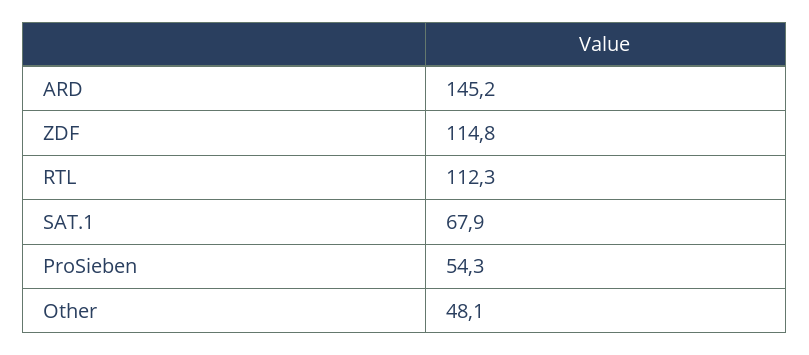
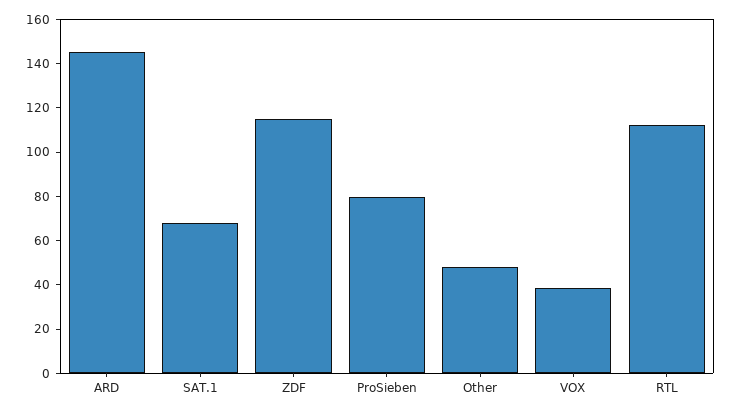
ProSieben: 54.3 -> 80
VOX: none -> 40

